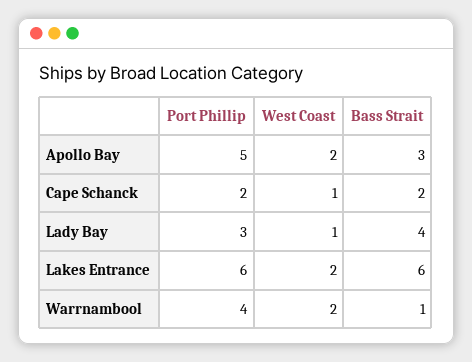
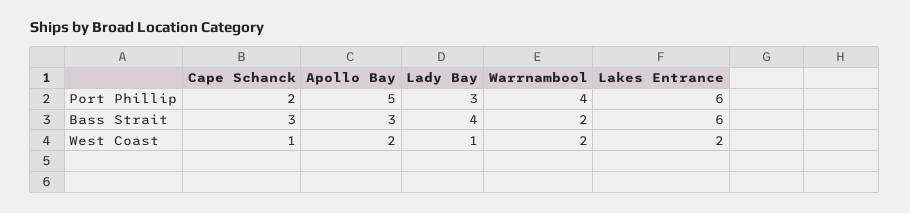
Bass Strait, Cape Schanck: 2 -> 3
Bass Strait, Warrnambool: 1 -> 2

